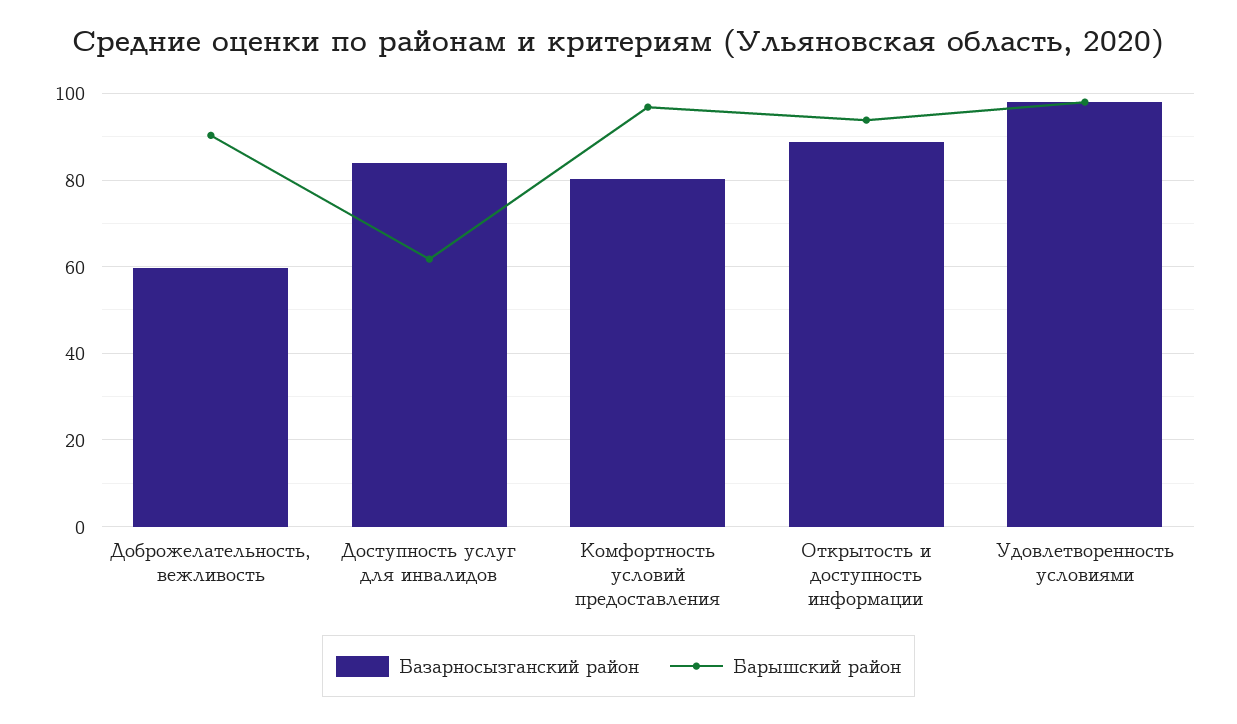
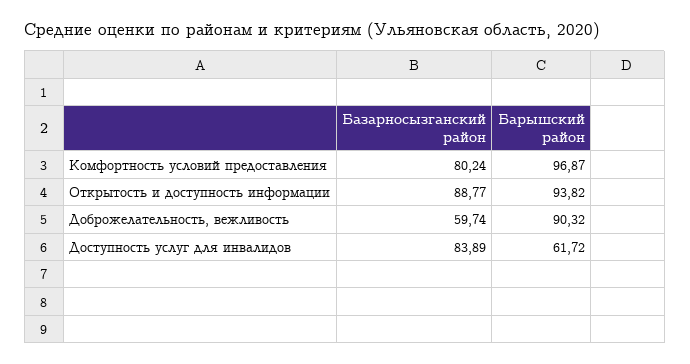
Базарносызганский район, Удовлетворенность условиями: 98 -> none
Барышский район, Удовлетворенность условиями: 98 -> none

